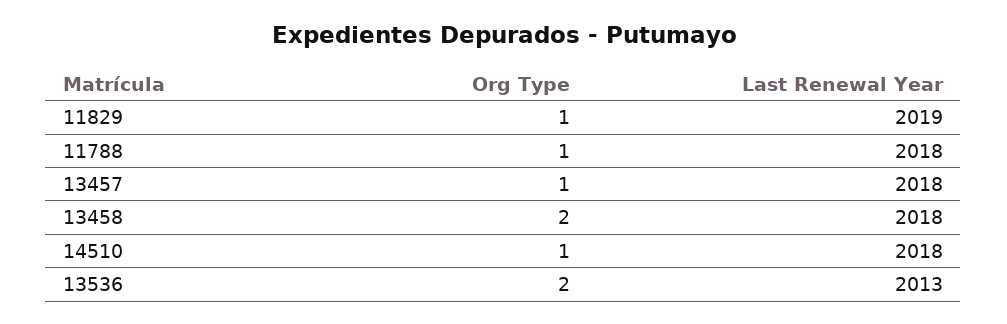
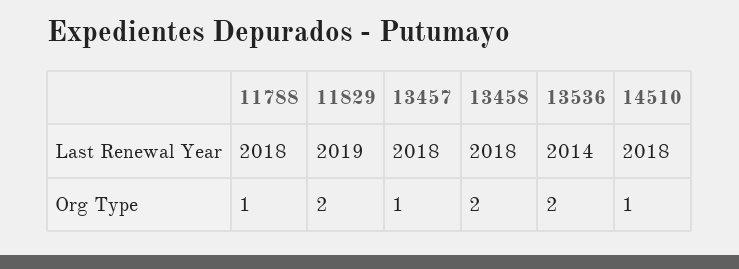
Org Type, 11829: 1 -> 2
Last Renewal Year, 13536: 2013 -> 2014

